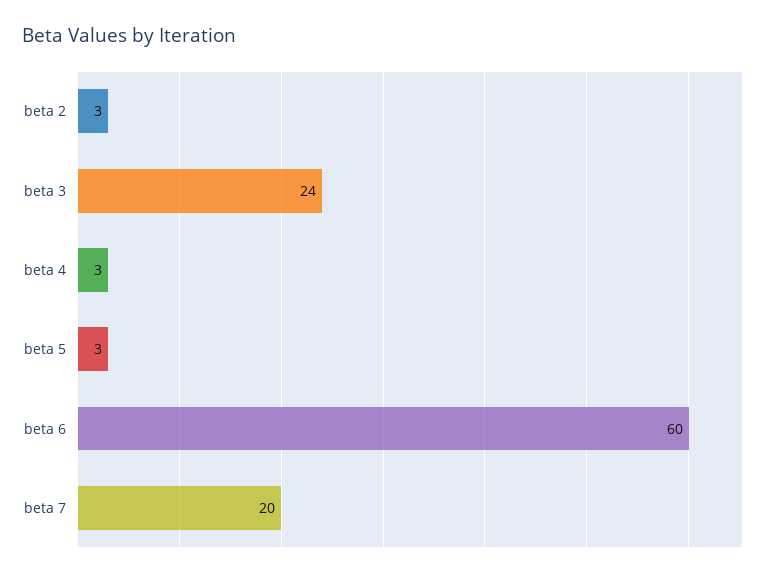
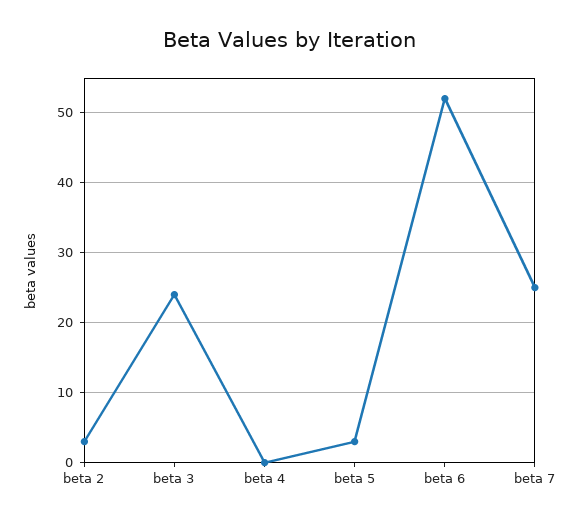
beta 4: 3 -> 0
beta 6: 60 -> 52
beta 7: 20 -> 25

